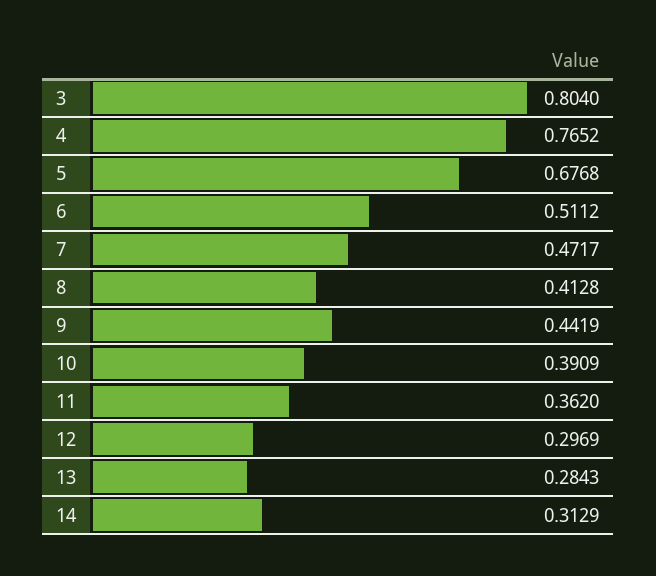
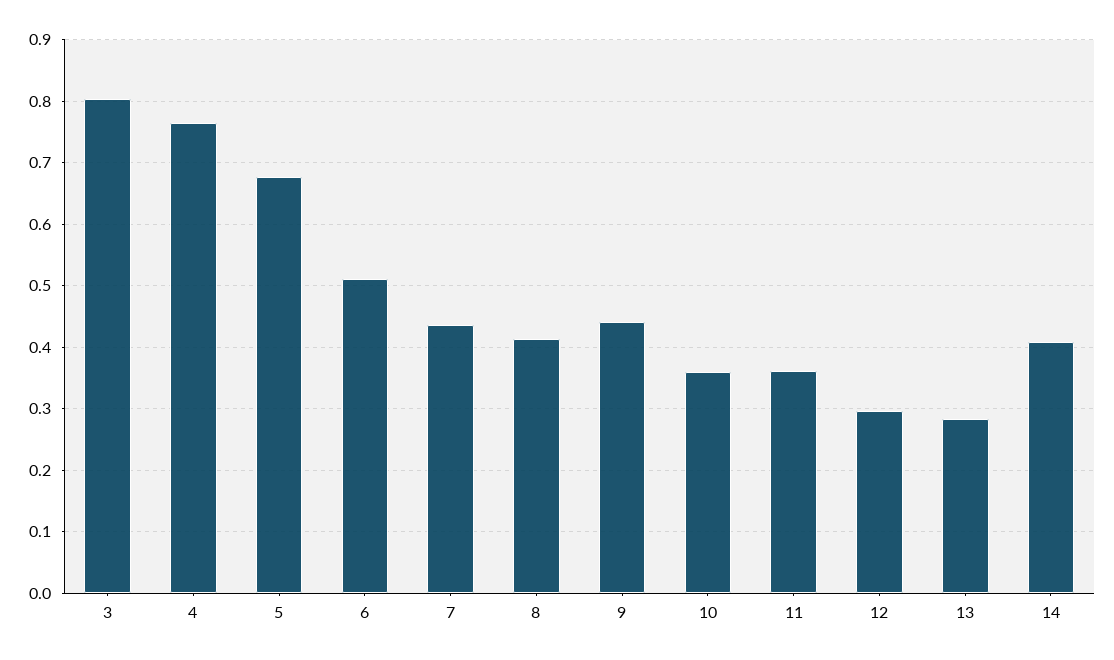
7: 0.4717 -> 0.44
10: 0.3909 -> 0.36
14: 0.3129 -> 0.41

